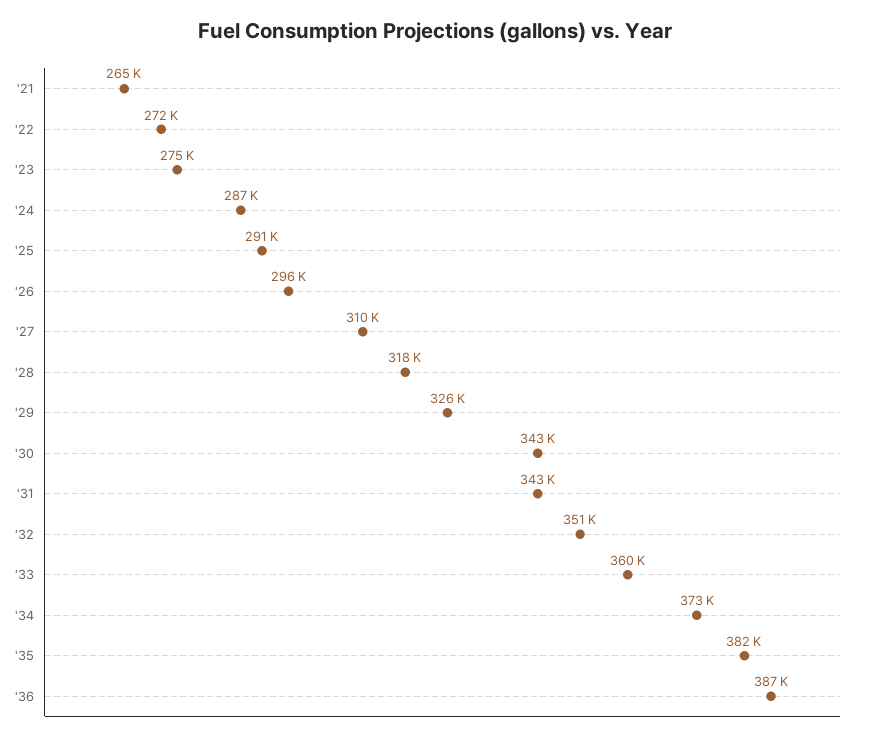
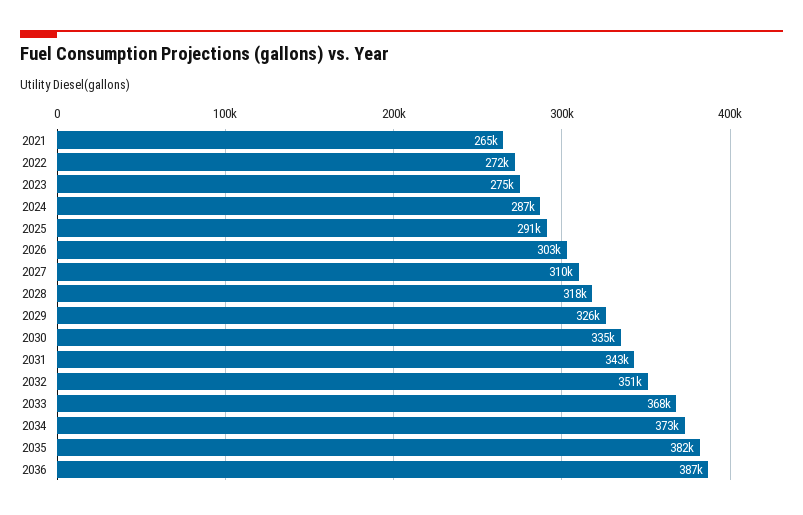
'26: 296000 -> 303000
'30: 343000 -> 335000
'33: 360000 -> 368000

